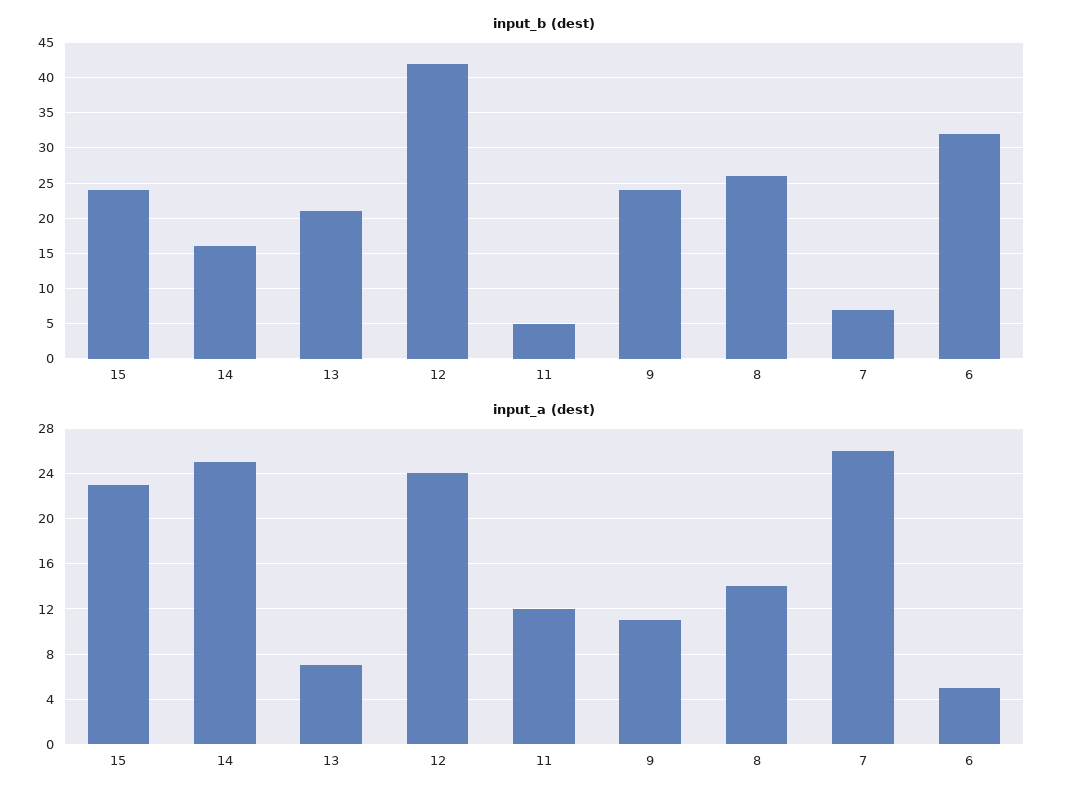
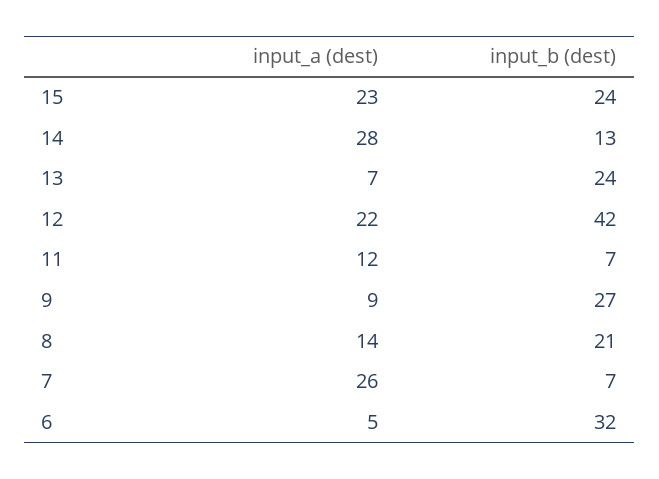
input_b (dest), 14: 16 -> 13
input_b (dest), 13: 21 -> 24
input_b (dest), 11: 5 -> 7
input_b (dest), 9: 24 -> 27
input_b (dest), 8: 26 -> 21
input_a (dest), 14: 25 -> 28
input_a (dest), 12: 24 -> 22
input_a (dest), 9: 11 -> 9

